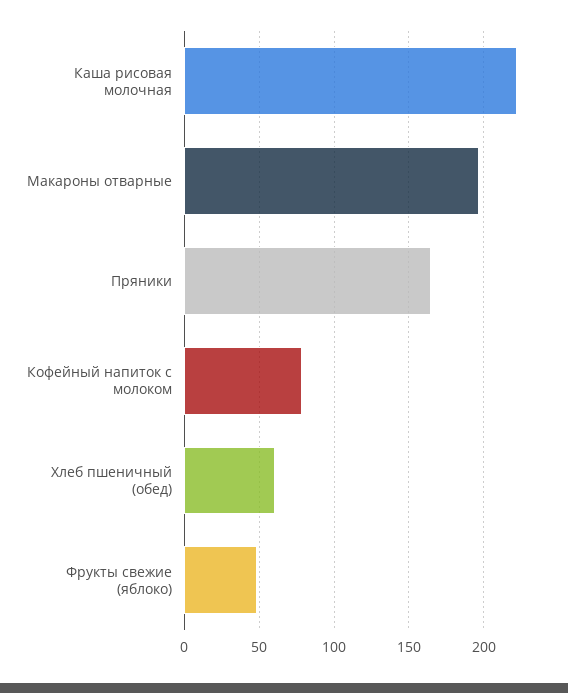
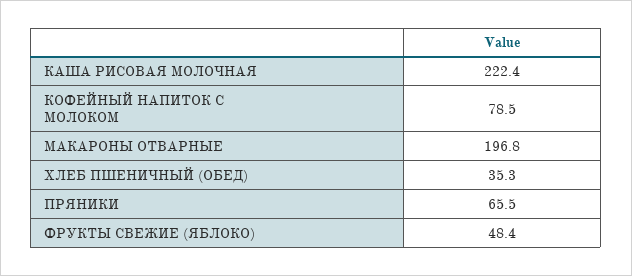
Пряники: 165 -> 65.5
Хлеб пшеничный (обед): 60 -> 35.3

